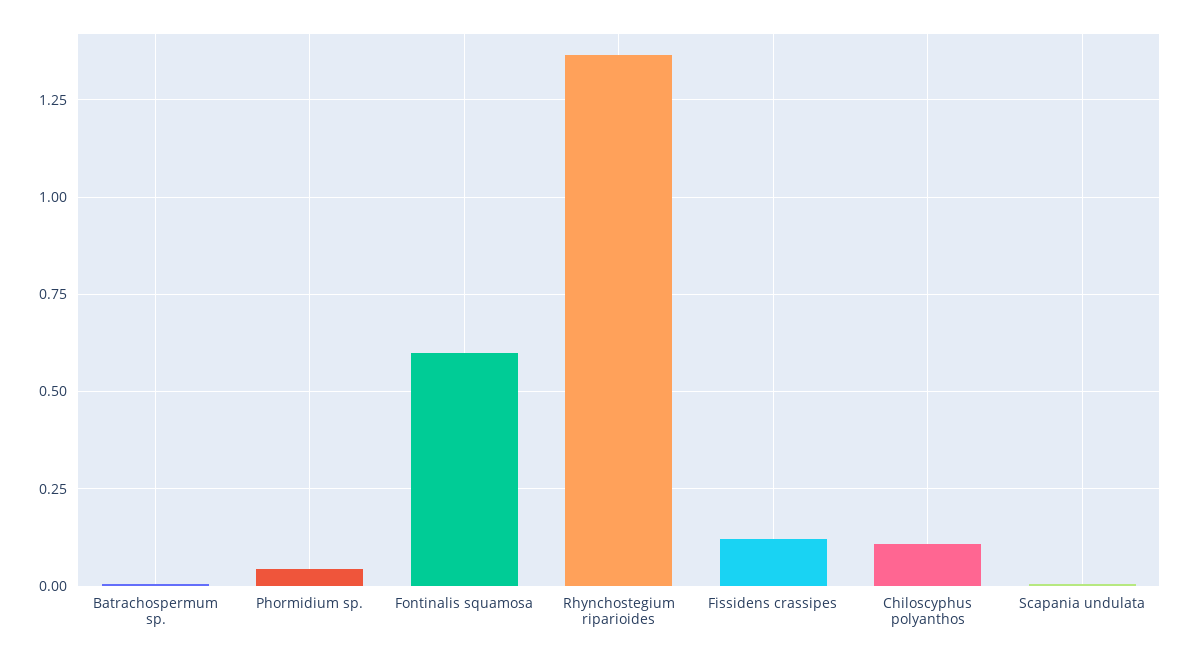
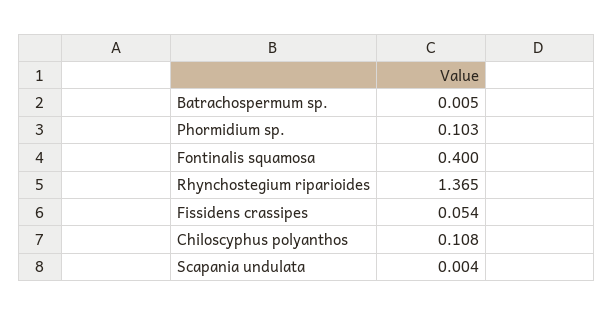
Phormidium sp.: 0.05 -> 0.103
Fontinalis squamosa: 0.6 -> 0.4
Fissidens crassipes: 0.125 -> 0.054

